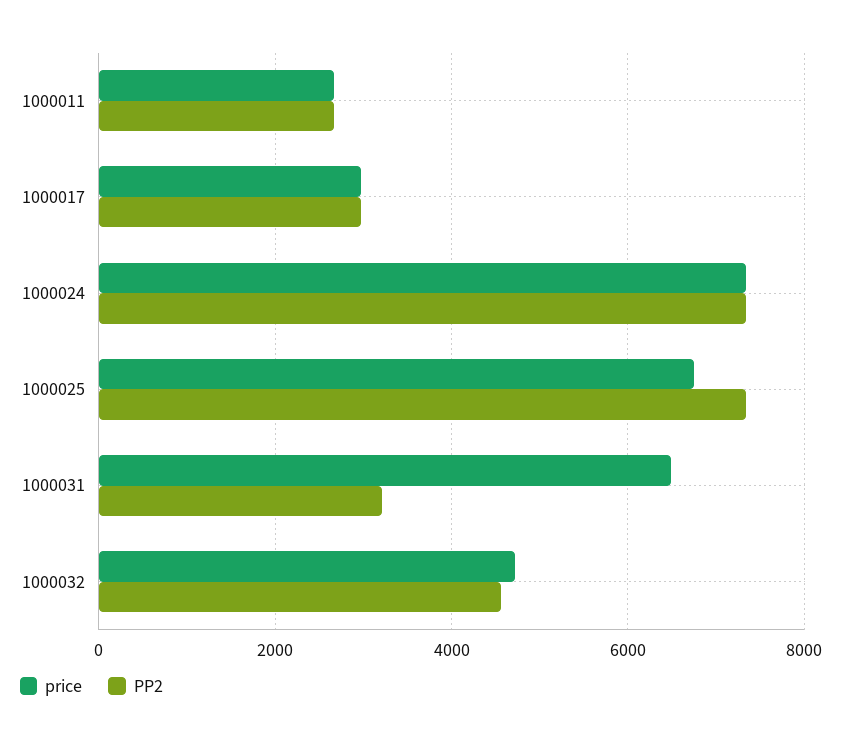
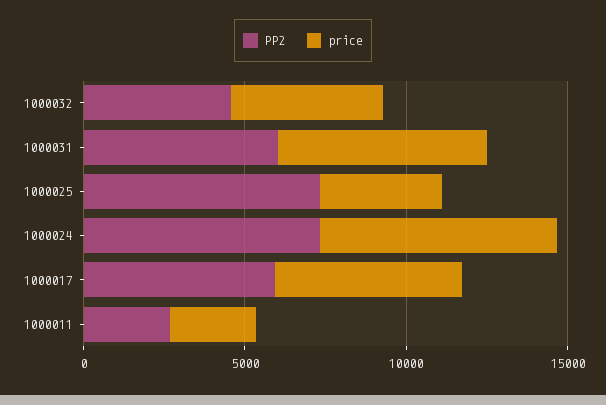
price, 1000017: 3000 -> 6000
PP2, 1000017: 3000 -> 6000
price, 1000025: 6800 -> 4000
PP2, 1000031: 3200 -> 6000

